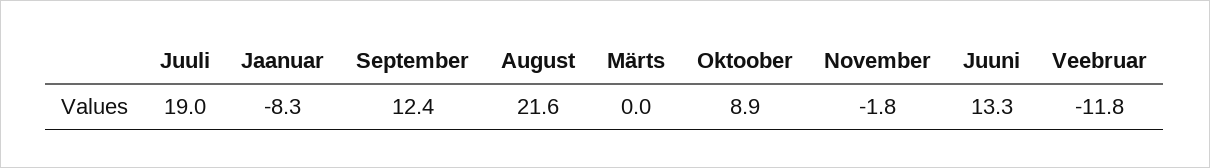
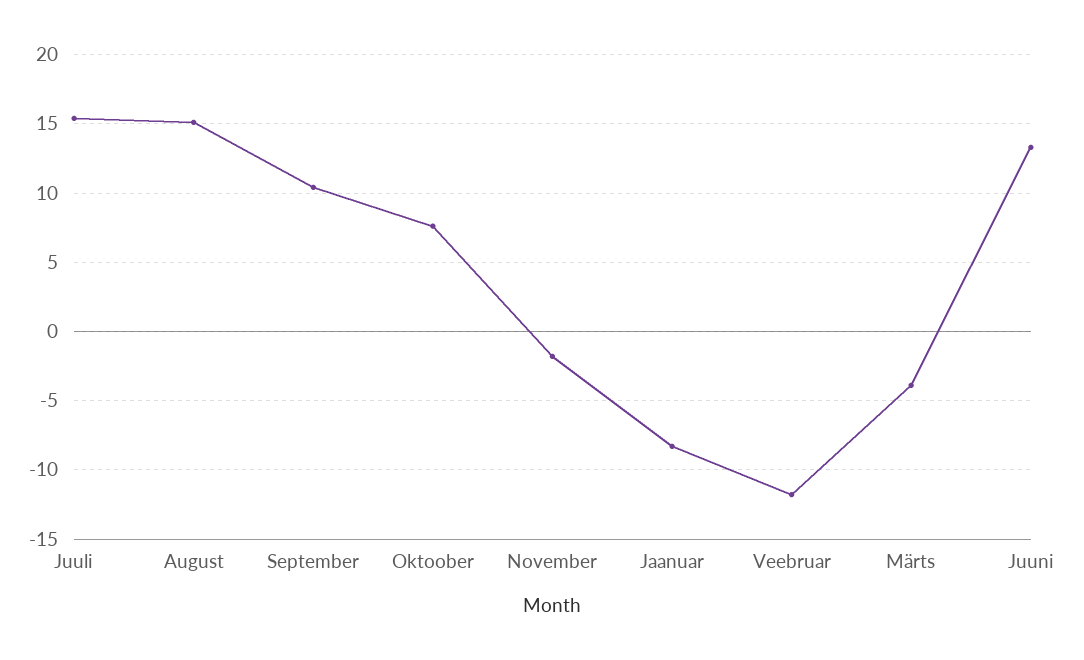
Juuli: 19 -> 15.5
September: 12.4 -> 10.5
August: 21.6 -> 15
Märts: 0 -> -4
Oktoober: 8.9 -> 7.5

